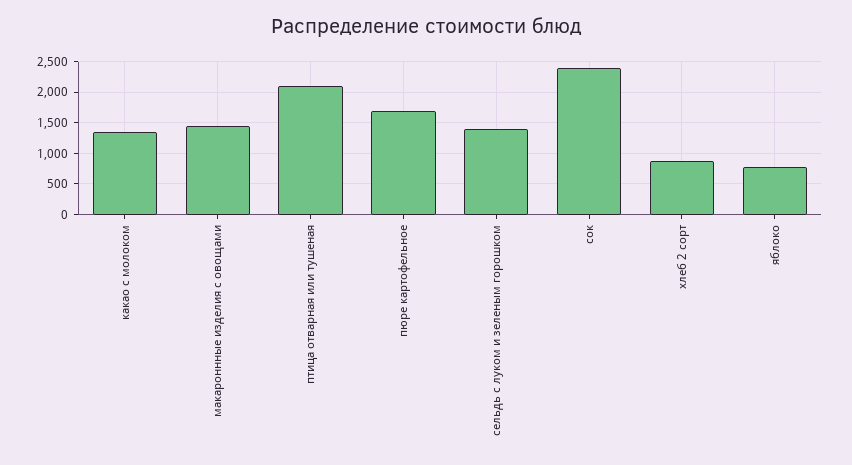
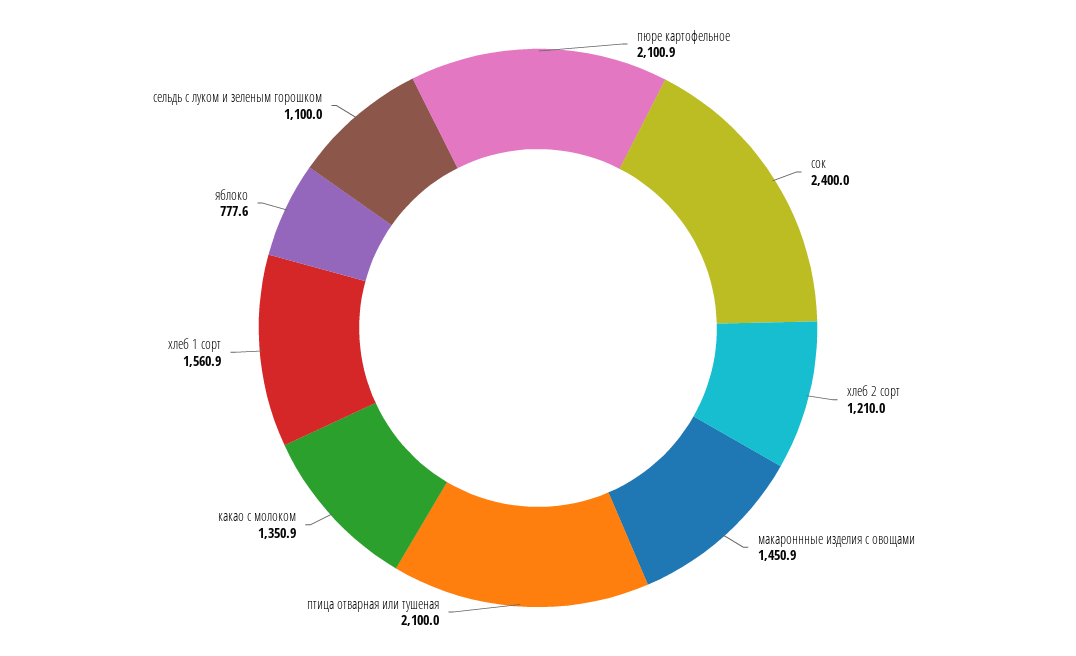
пюре картофельное: 1700 -> 2100.9
сельдь с луком и зеленым горошком: 1400 -> 1100
хлеб 2 сорт: 900 -> 1210
хлеб 1 сорт: none -> 1560.9

